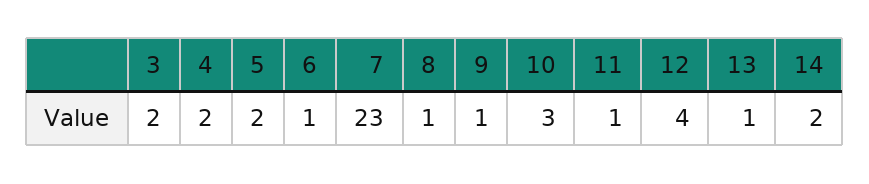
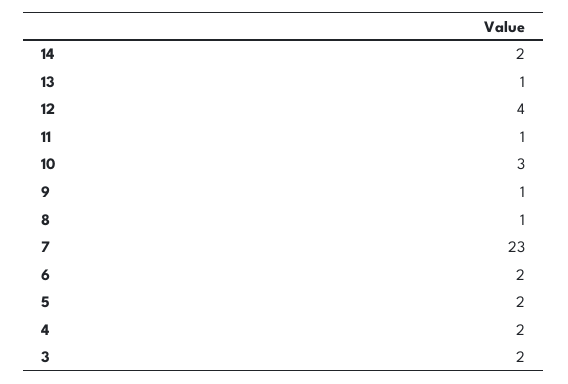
6: 1 -> 2

